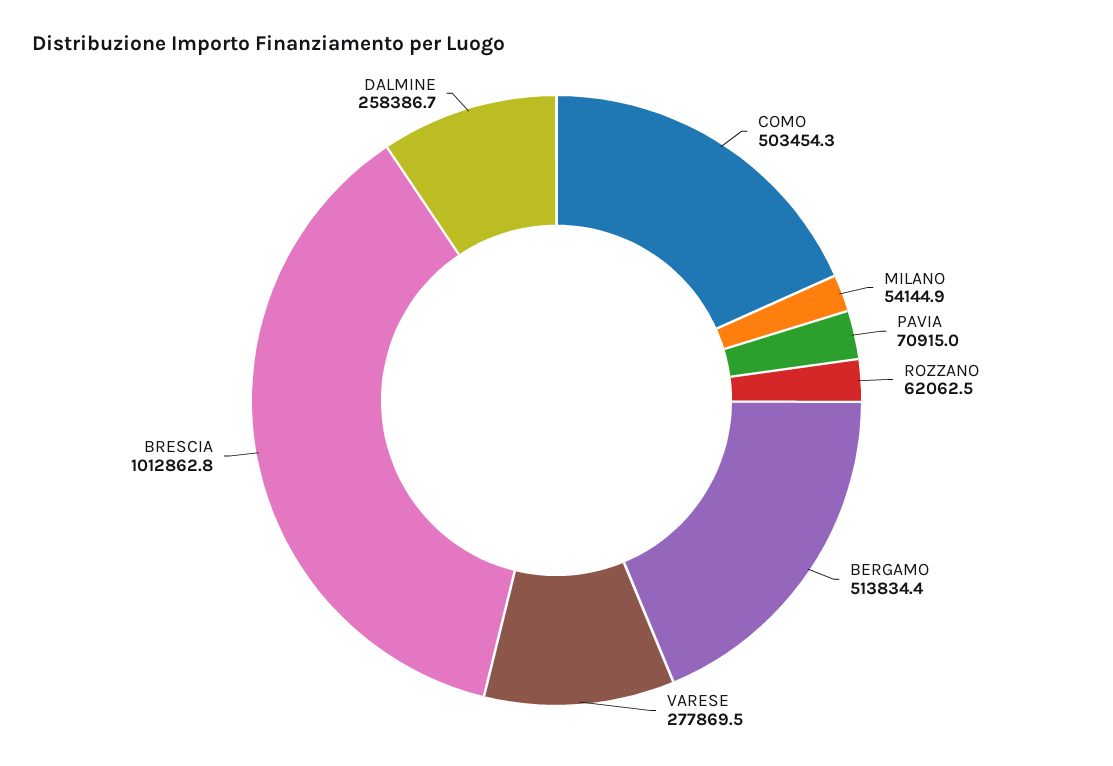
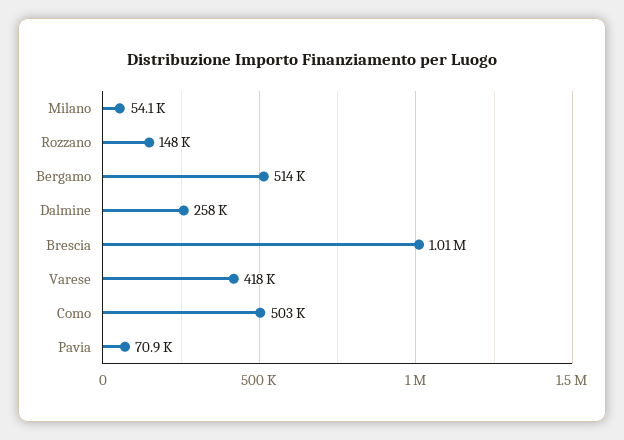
ROZZANO: 62062.5 -> 148000
VARESE: 277869.5 -> 418000

